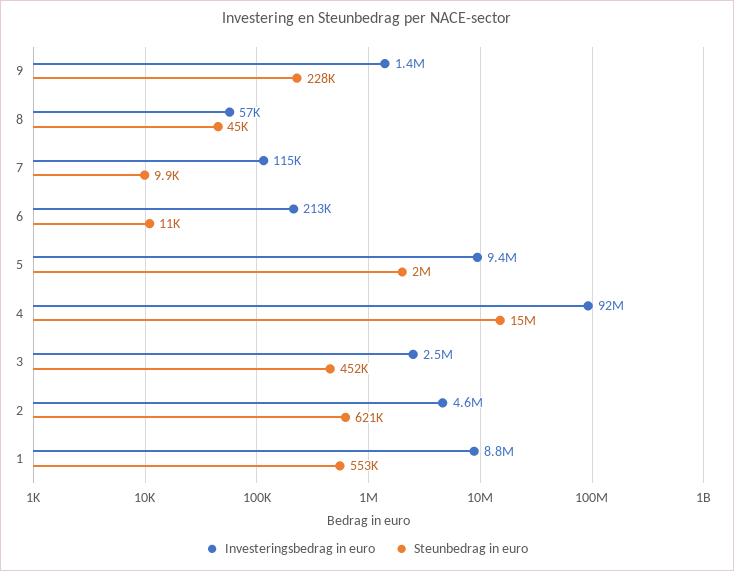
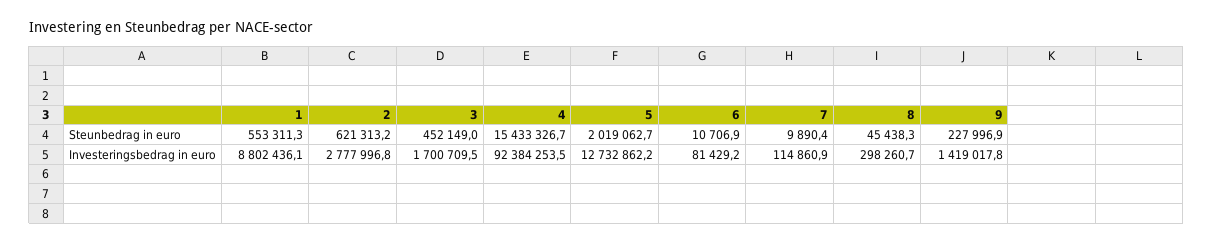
Investeringsbedrag in euro, 8: 57000 -> 298260.7
Investeringsbedrag in euro, 6: 213000 -> 81429.2
Investeringsbedrag in euro, 5: 9400000 -> 12732862.2
Investeringsbedrag in euro, 3: 2500000 -> 1700709.5
Investeringsbedrag in euro, 2: 4600000 -> 2777996.8

